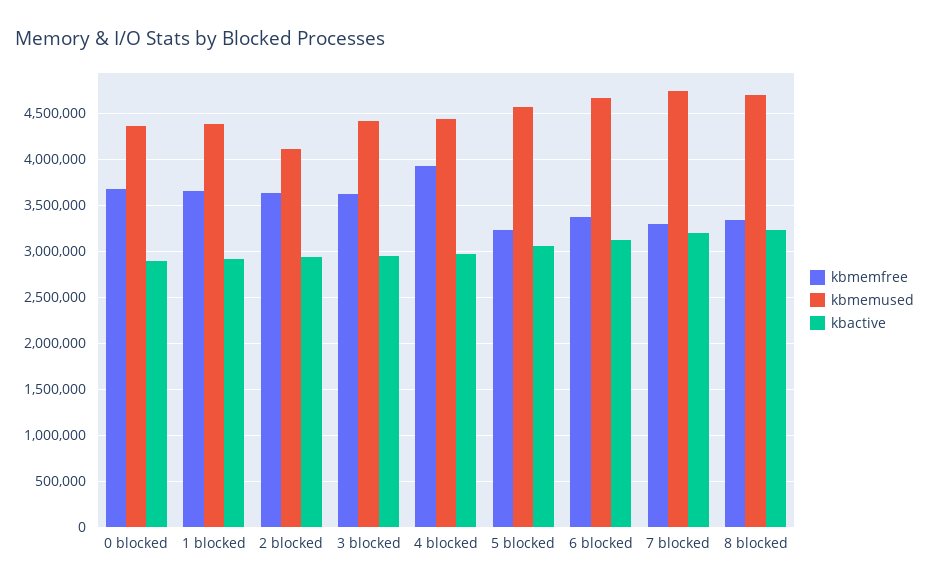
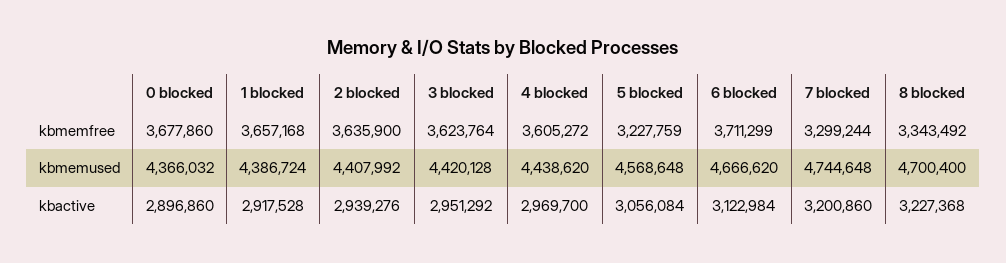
kbmemused, 2 blocked: 4100000 -> 4407992
kbmemfree, 4 blocked: 3900000 -> 3605272
kbmemfree, 6 blocked: 3400000 -> 3711299

